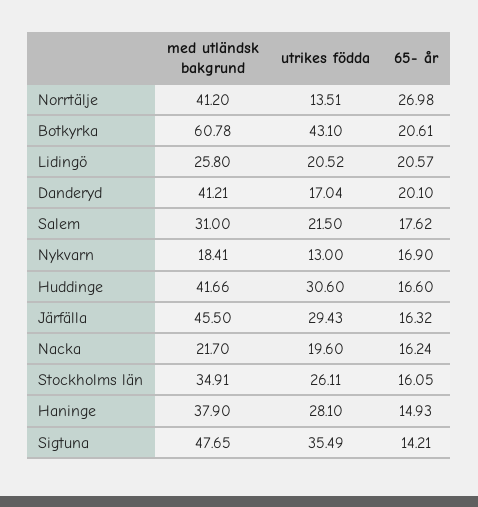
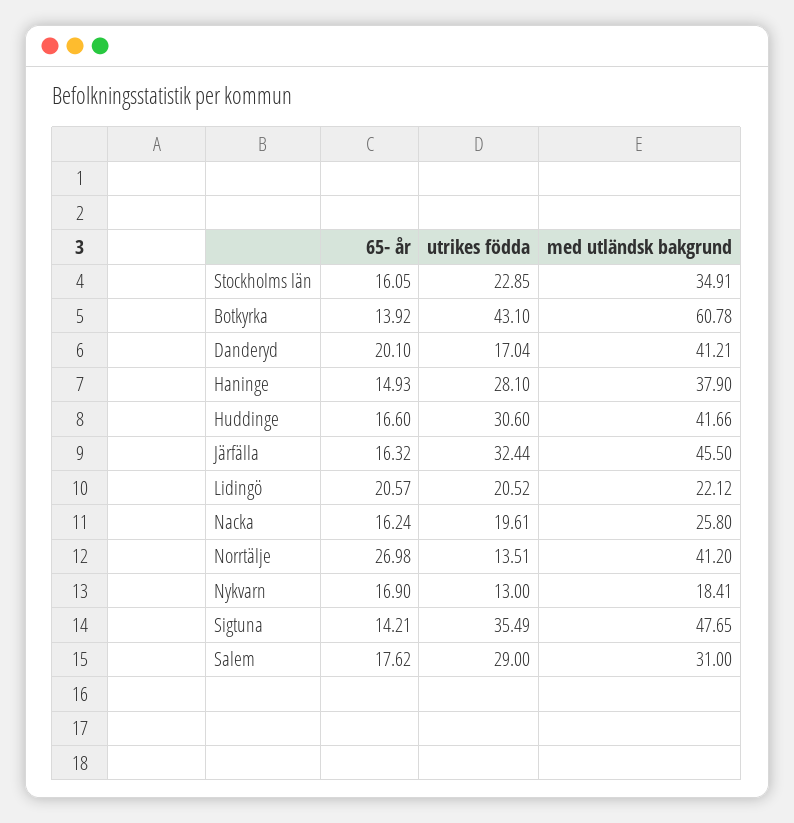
65- år, Botkyrka: 20.61 -> 13.92
med utländsk bakgrund, Lidingö: 25.8 -> 22.12
utrikes födda, Salem: 21.5 -> 29
utrikes födda, Järfälla: 29.43 -> 32.44
med utländsk bakgrund, Nacka: 21.7 -> 25.8
utrikes födda, Nacka: 19.6 -> 19.61
utrikes födda, Stockholms län: 26.11 -> 22.85

